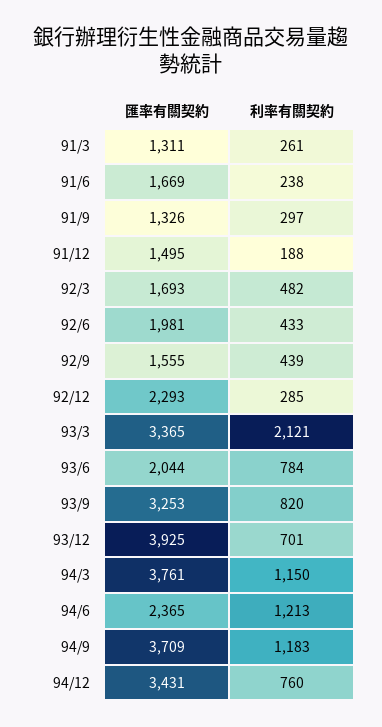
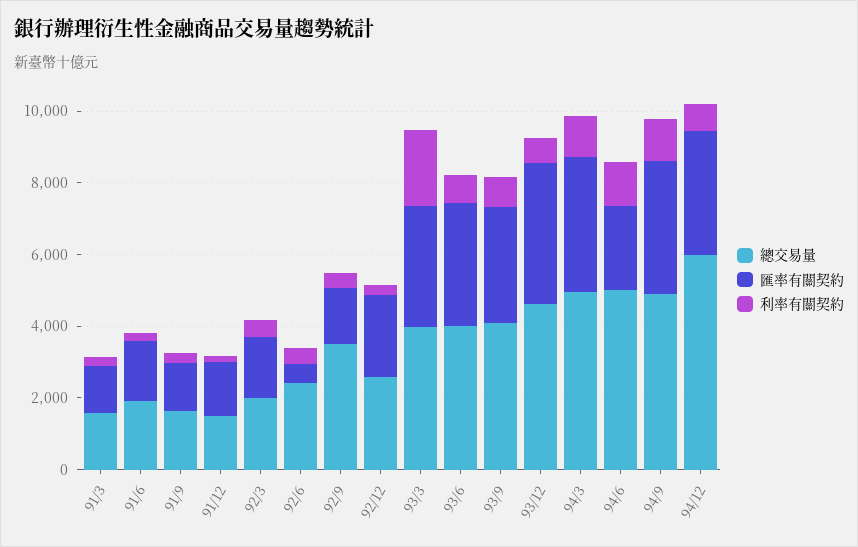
匯率有關契約, 92/6: 1981 -> 500
匯率有關契約, 93/6: 2044 -> 3500
總交易量, 91/3: none -> 1500
總交易量, 91/6: none -> 2000
總交易量, 91/9: none -> 1500
總交易量, 91/12: none -> 1500
總交易量, 92/3: none -> 2000
總交易量, 92/6: none -> 2500
總交易量, 92/9: none -> 3500
總交易量, 92/12: none -> 2500
總交易量, 93/3: none -> 4000
總交易量, 93/6: none -> 4000
總交易量, 93/9: none -> 4000
總交易量, 93/12: none -> 4500
總交易量, 94/3: none -> 5000
總交易量, 94/6: none -> 5000
總交易量, 94/9: none -> 5000
總交易量, 94/12: none -> 6000

